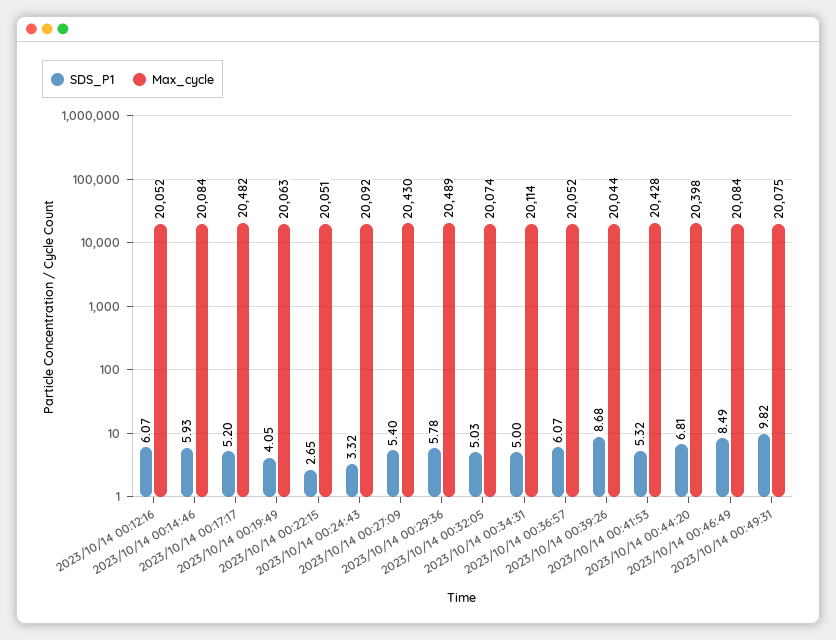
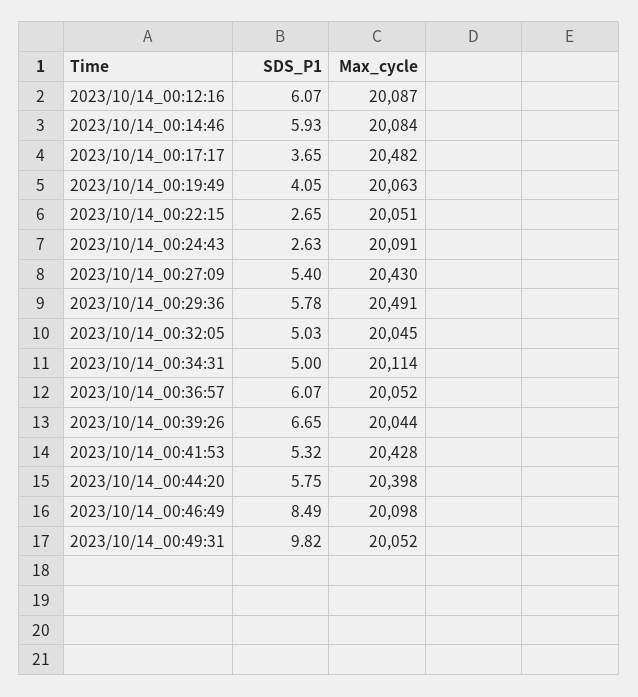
Max_cycle, 2023/10/14 00:12:16: 20052 -> 20087
SDS_P1, 2023/10/14 00:17:17: 5.2 -> 3.65
SDS_P1, 2023/10/14 00:24:43: 3.32 -> 2.63
Max_cycle, 2023/10/14 00:24:43: 20092 -> 20091
Max_cycle, 2023/10/14 00:29:36: 20489 -> 20491
Max_cycle, 2023/10/14 00:32:05: 20074 -> 20045
SDS_P1, 2023/10/14 00:39:26: 8.68 -> 6.65
SDS_P1, 2023/10/14 00:44:20: 6.81 -> 5.75
Max_cycle, 2023/10/14 00:46:49: 20084 -> 20098
Max_cycle, 2023/10/14 00:49:31: 20075 -> 20052

